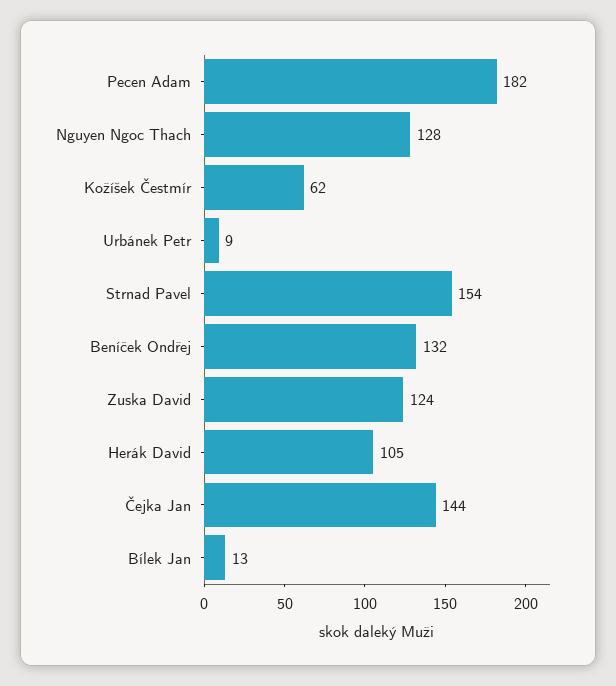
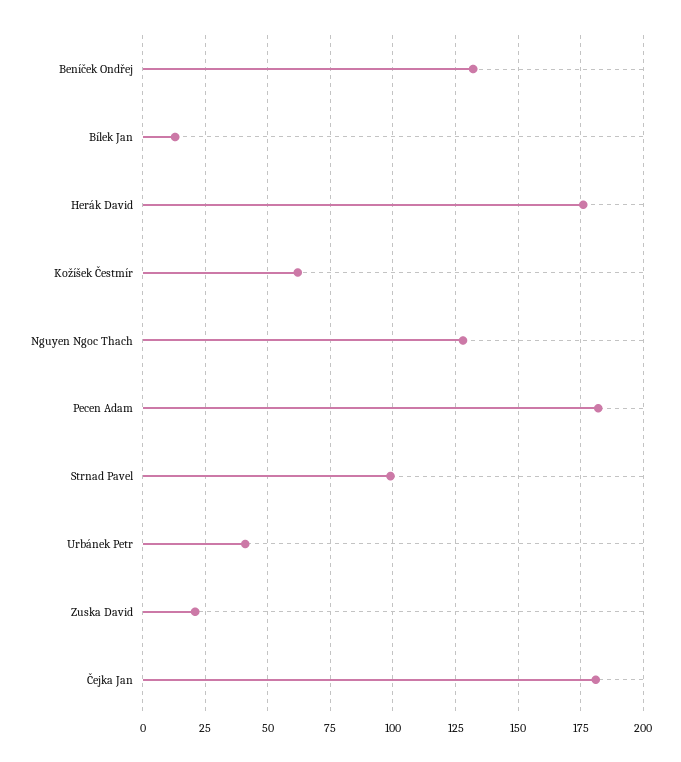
Urbánek Petr: 9 -> 40
Strnad Pavel: 154 -> 100
Zuska David: 124 -> 20
Herák David: 105 -> 175
Čejka Jan: 144 -> 180

